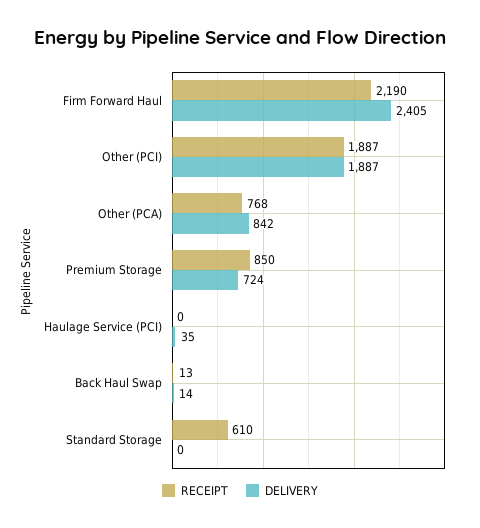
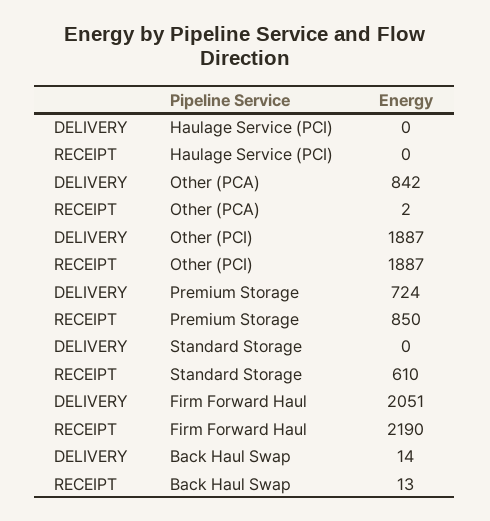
DELIVERY, Firm Forward Haul: 2405 -> 2051
RECEIPT, Other (PCA): 768 -> 2
DELIVERY, Haulage Service (PCI): 35 -> 0

